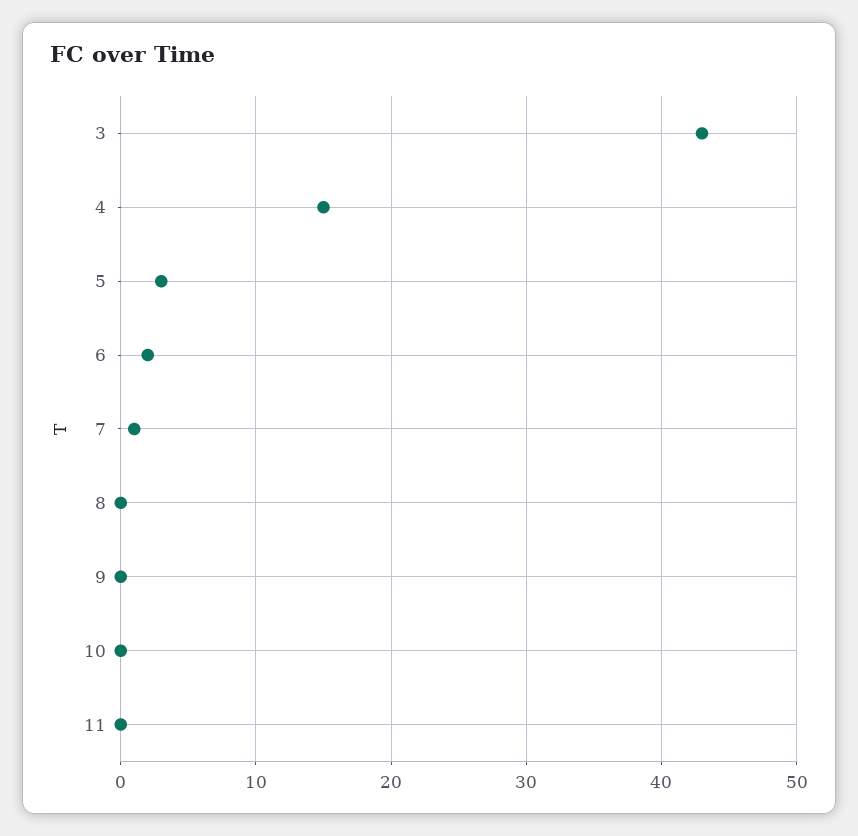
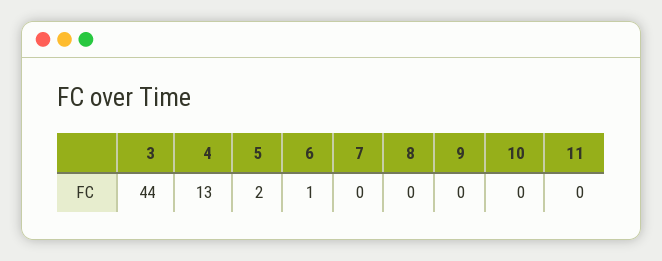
3: 43 -> 44
4: 15 -> 13
5: 3 -> 2
6: 2 -> 1
7: 1 -> 0

